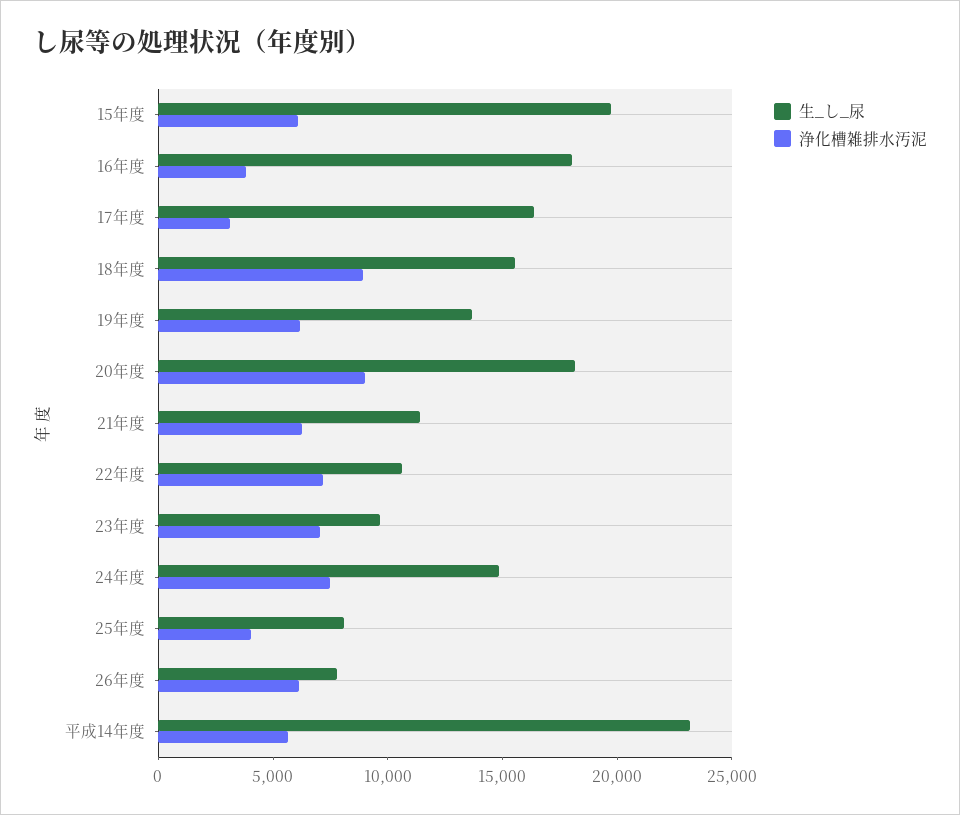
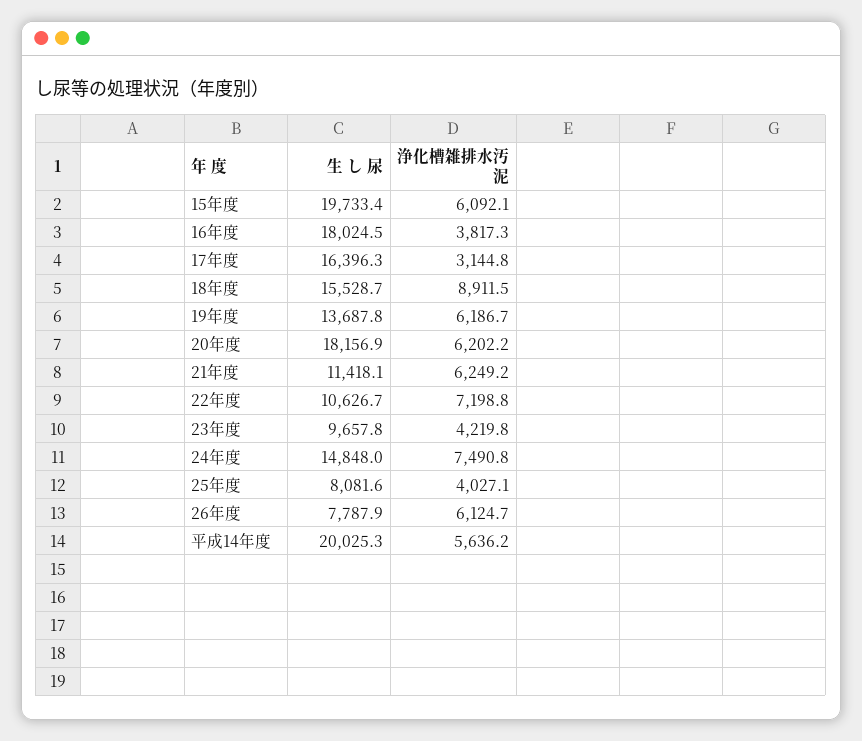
浄化槽雑排水汚泥, 20年度: 9000 -> 6202.2
浄化槽雑排水汚泥, 23年度: 7000 -> 4219.8
生_し_尿, 平成14年度: 23000 -> 20025.3

